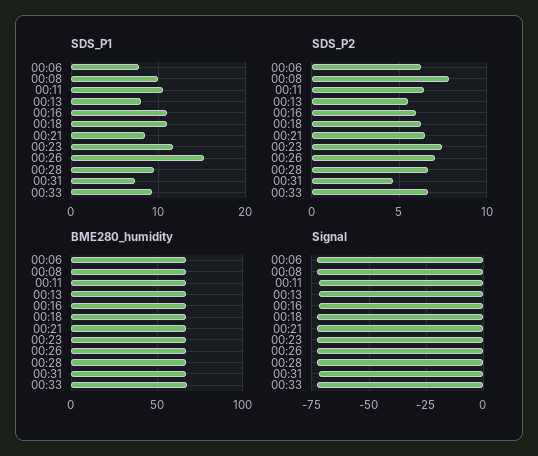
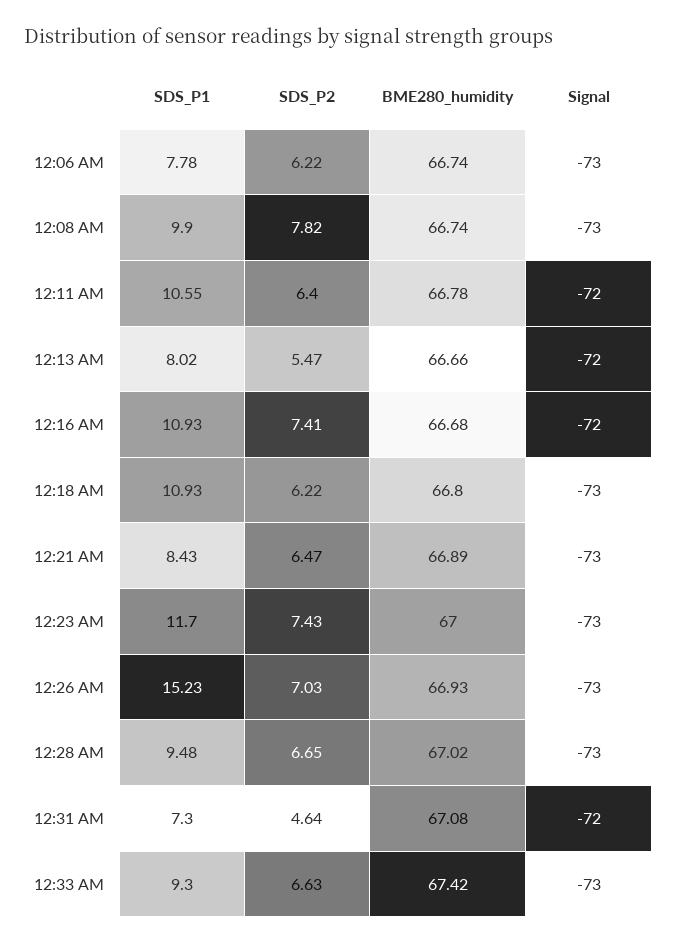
SDS_P2, 00:16: 6 -> 7.41

